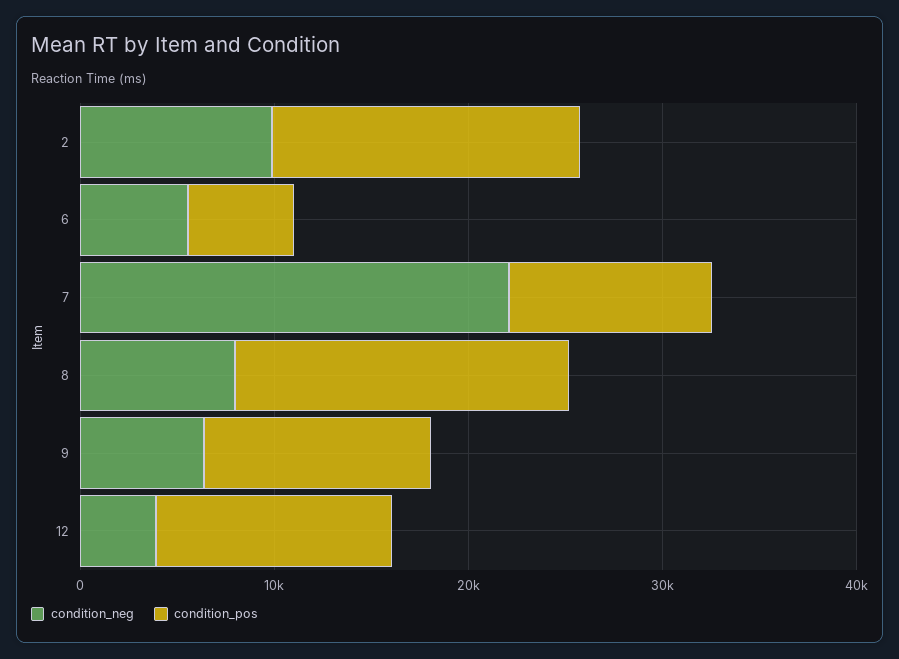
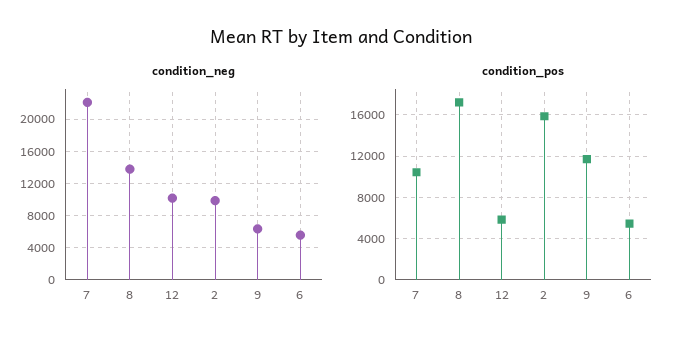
condition_neg, 8: 8000 -> 14000
condition_neg, 12: 4000 -> 10000
condition_pos, 12: 12000 -> 6000

